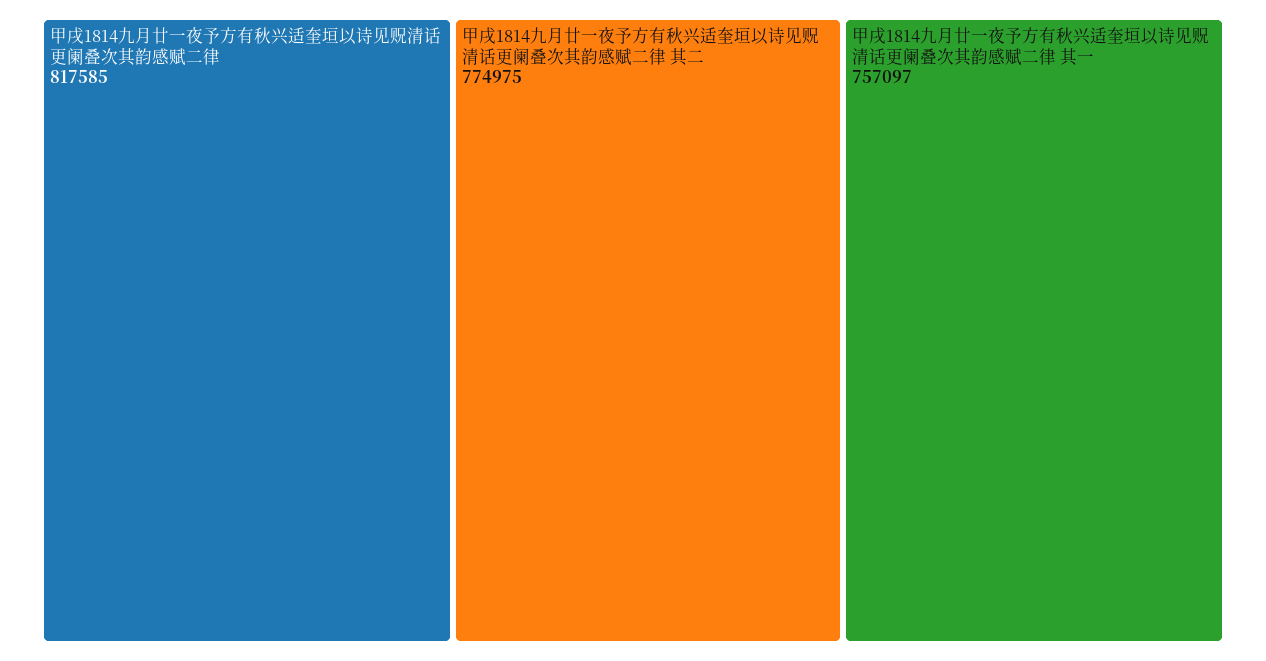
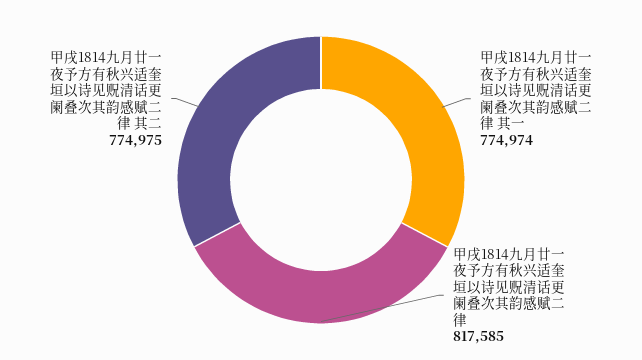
甲戌1814九月廿一夜予方有秋兴适奎垣以诗见贶清话更阑叠次其韵感赋二律 其一: 757097 -> 774974

